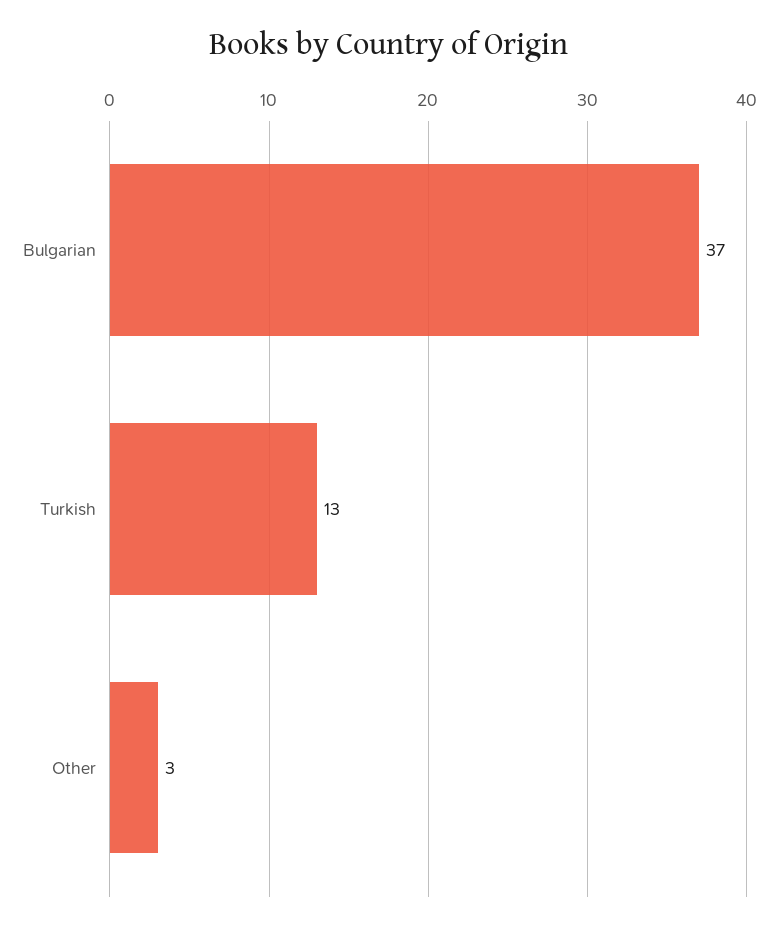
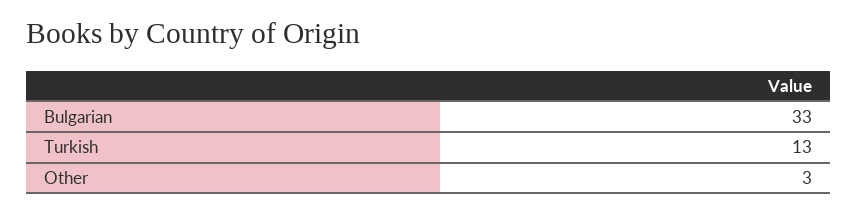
Bulgarian: 37 -> 33

